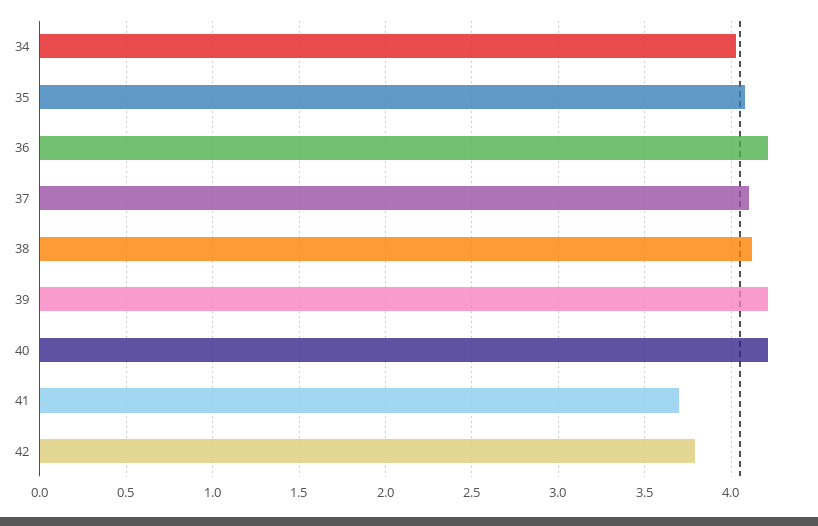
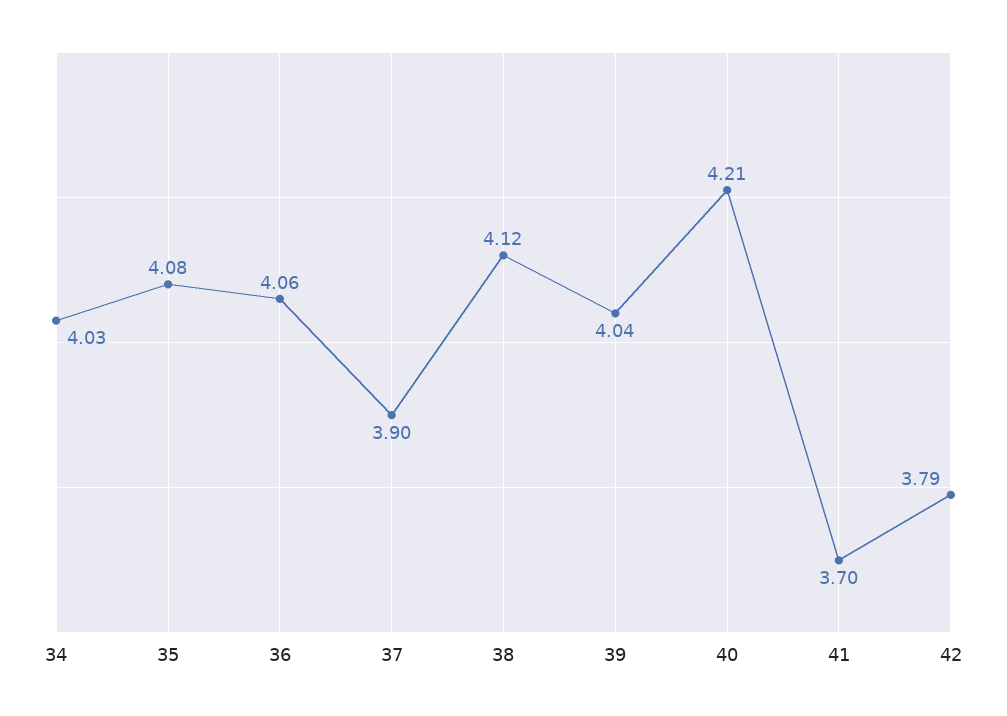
36: 4.2 -> 4.06
37: 4.1 -> 3.9
39: 4.2 -> 4.04

